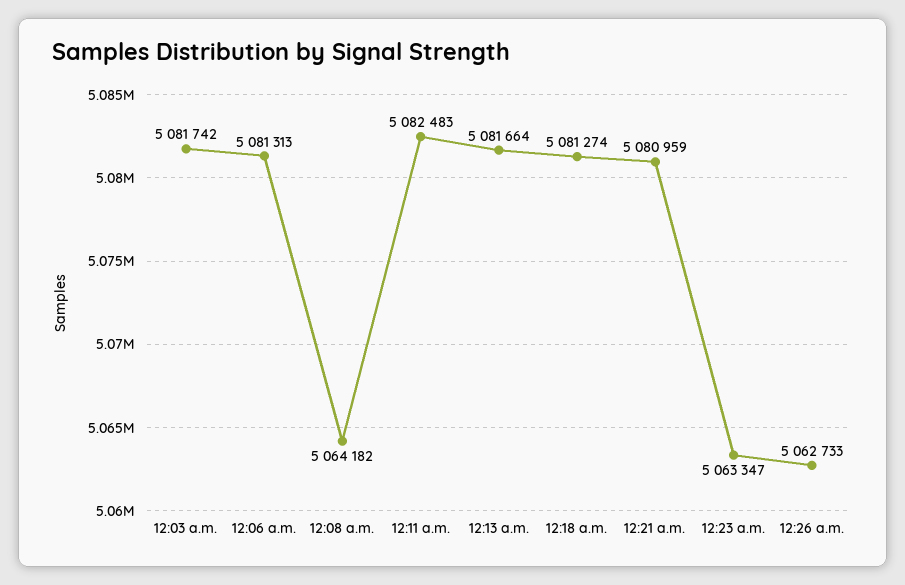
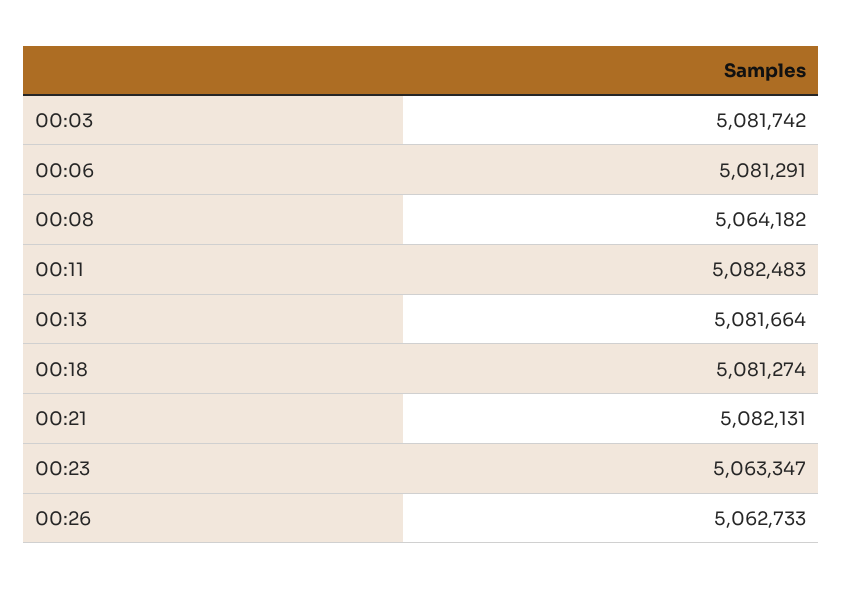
12:06 a.m.: 5081313 -> 5081291
12:21 a.m.: 5080959 -> 5082131

